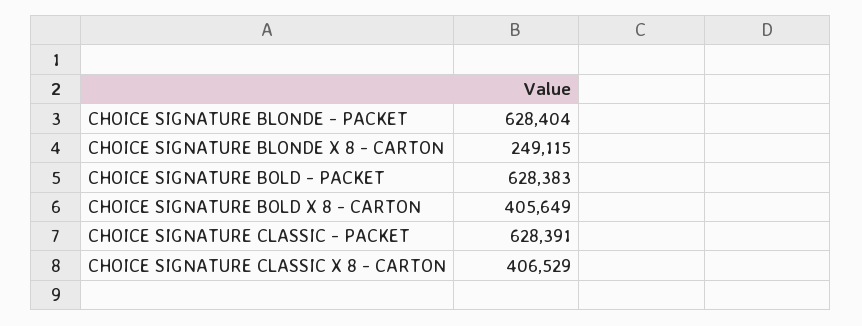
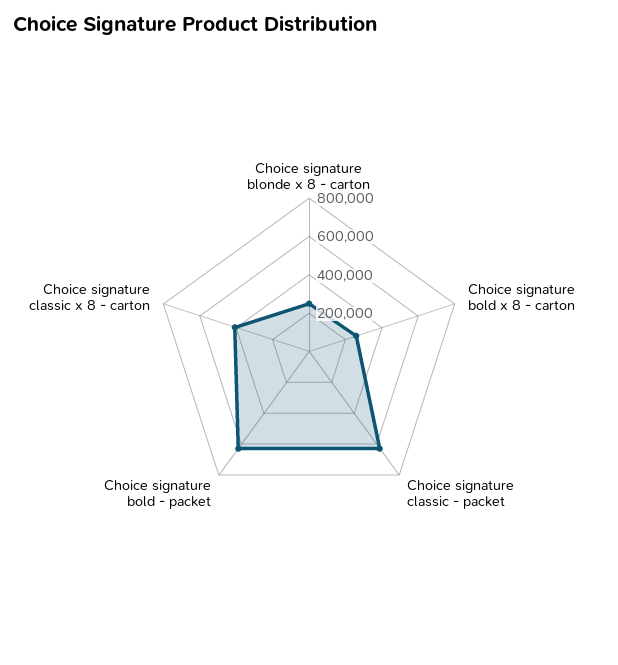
CHOICE SIGNATURE BLONDE - PACKET: 628404 -> none
CHOICE SIGNATURE BOLD X 8 - CARTON: 405649 -> 250000

